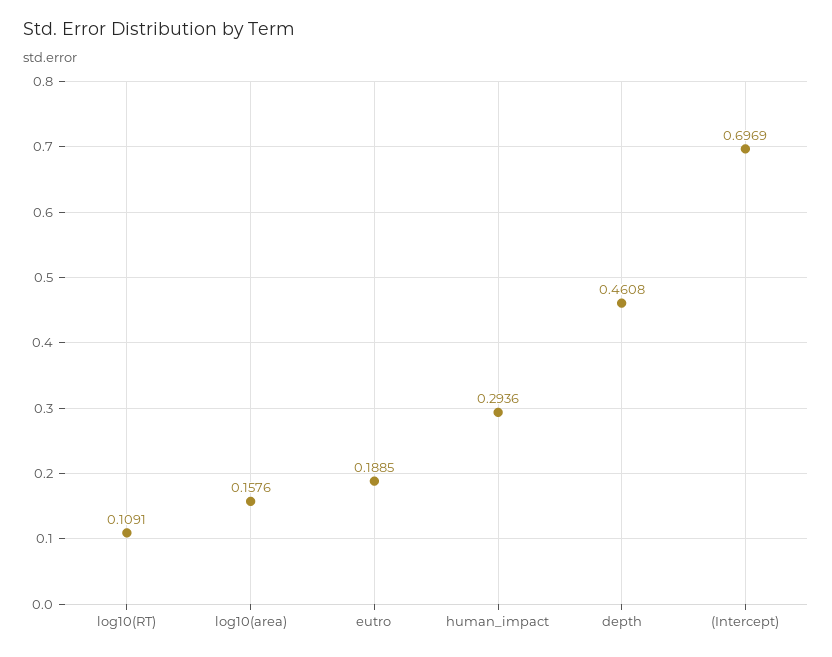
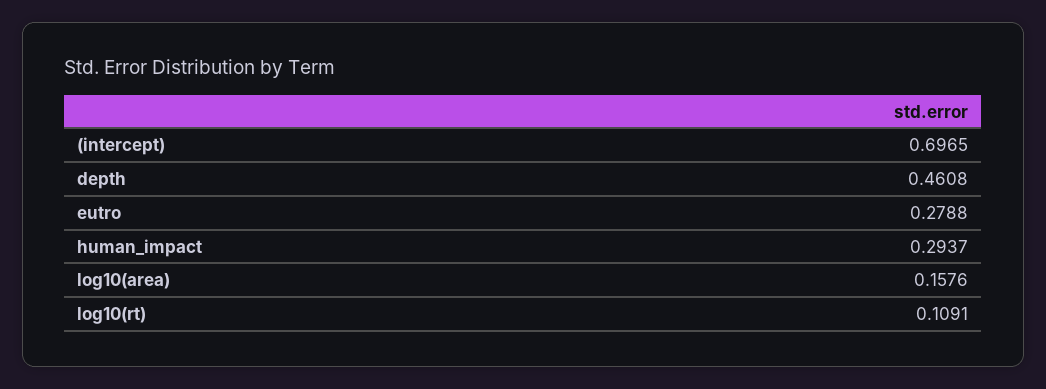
eutro: 0.1885 -> 0.2788
human_impact: 0.2936 -> 0.2937
(Intercept): 0.6969 -> 0.6965

